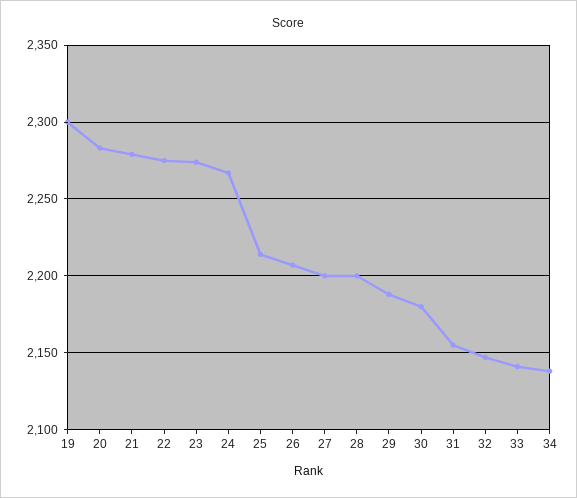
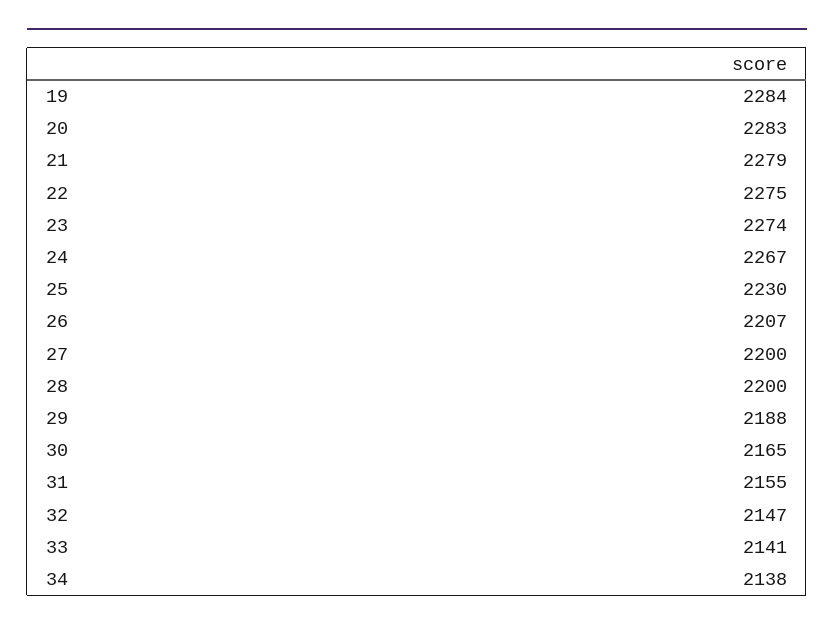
19: 2300 -> 2284
25: 2215 -> 2230
30: 2180 -> 2165

